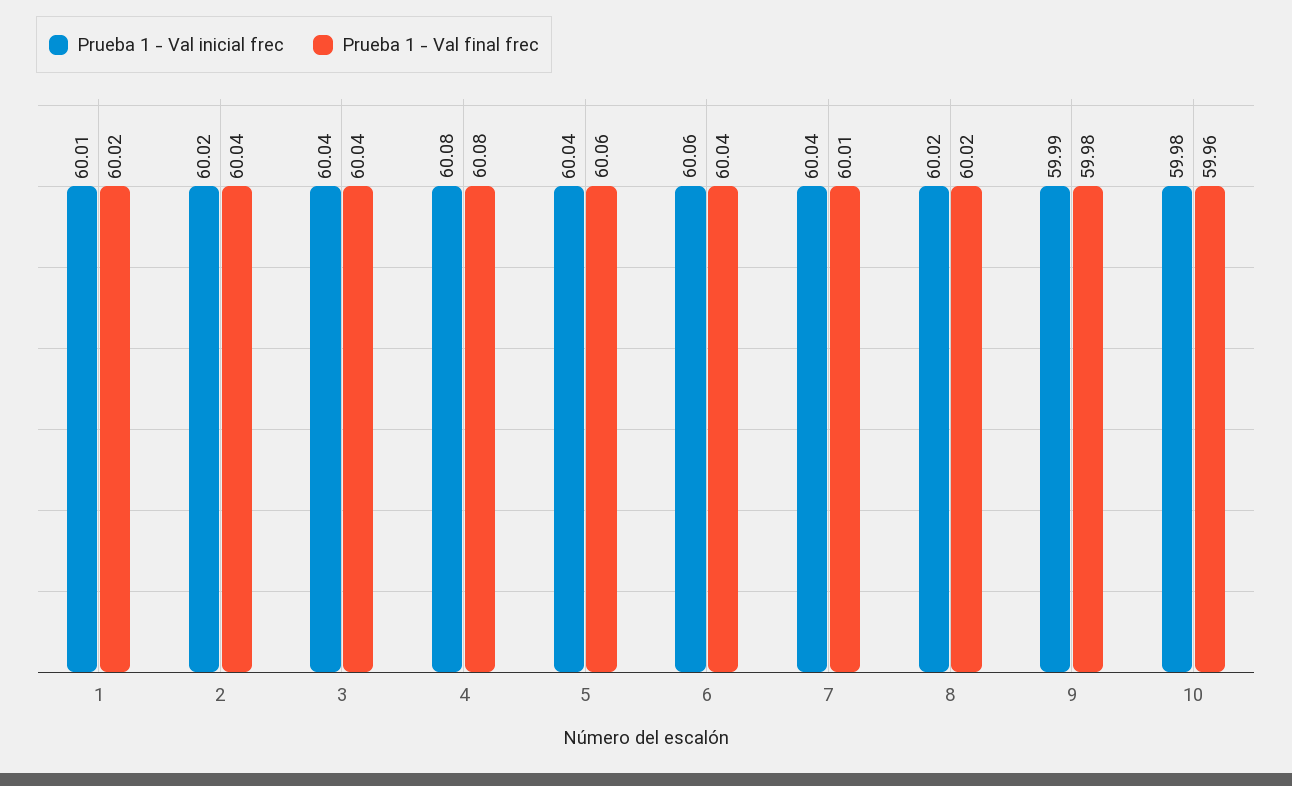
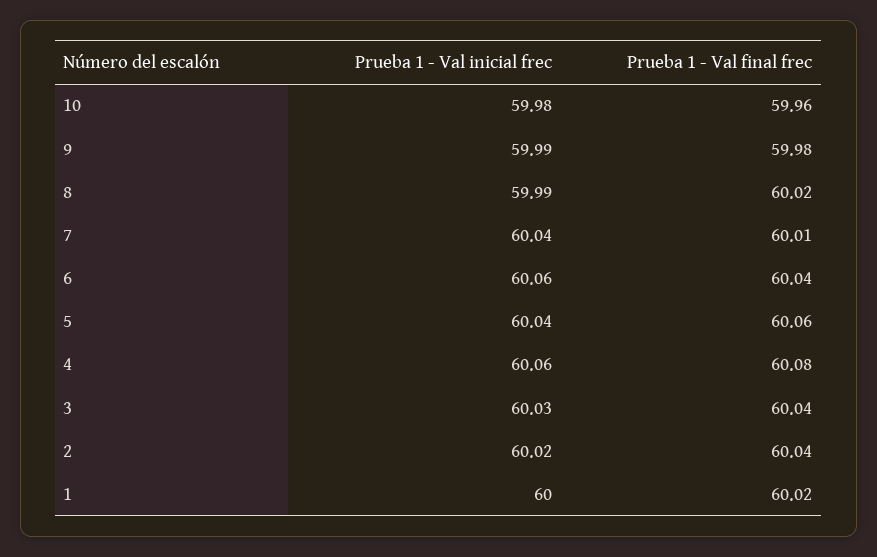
Prueba 1 - Val inicial frec, 1: 60.01 -> 60
Prueba 1 - Val inicial frec, 3: 60.04 -> 60.03
Prueba 1 - Val inicial frec, 4: 60.08 -> 60.06
Prueba 1 - Val inicial frec, 8: 60.02 -> 59.99

